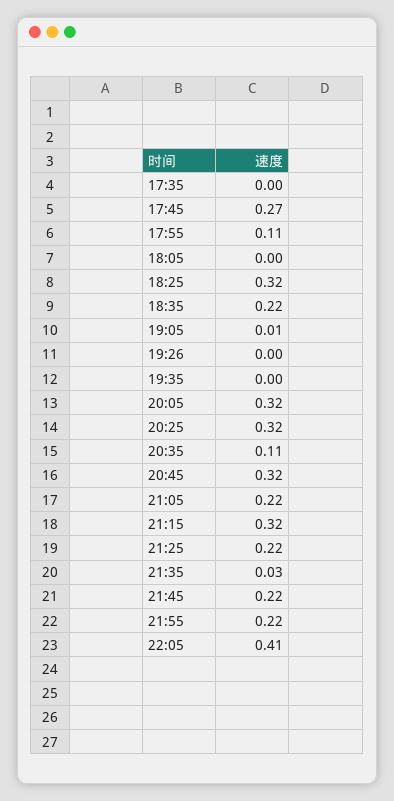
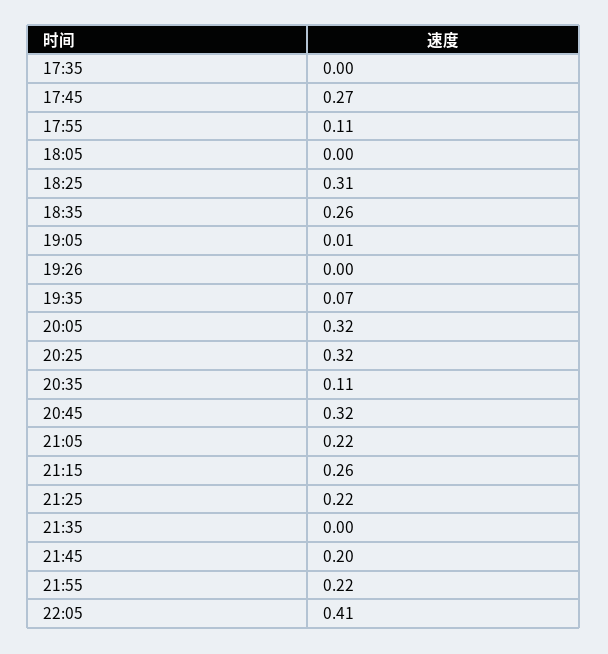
18:25: 0.32 -> 0.31
18:35: 0.22 -> 0.26
19:35: 0 -> 0.07
21:15: 0.32 -> 0.26
21:35: 0.03 -> 0
21:45: 0.22 -> 0.2

